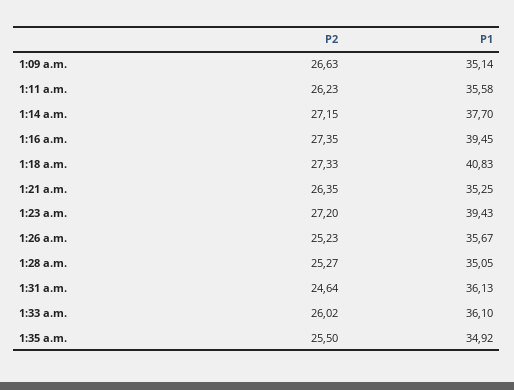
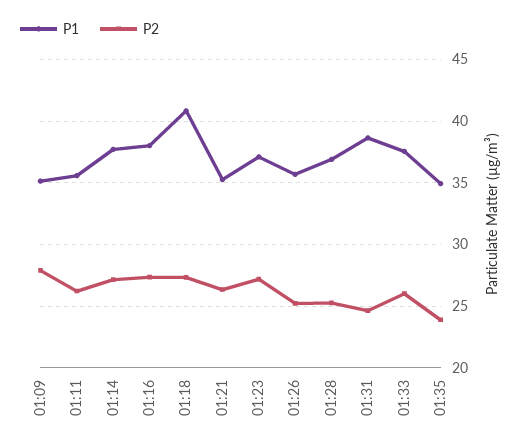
P2, 1:09 a.m.: 26.63 -> 28
P1, 1:16 a.m.: 39.45 -> 38
P1, 1:23 a.m.: 39.43 -> 37
P1, 1:28 a.m.: 35.05 -> 37
P1, 1:31 a.m.: 36.13 -> 38.5
P1, 1:33 a.m.: 36.1 -> 37.5
P2, 1:35 a.m.: 25.5 -> 24

